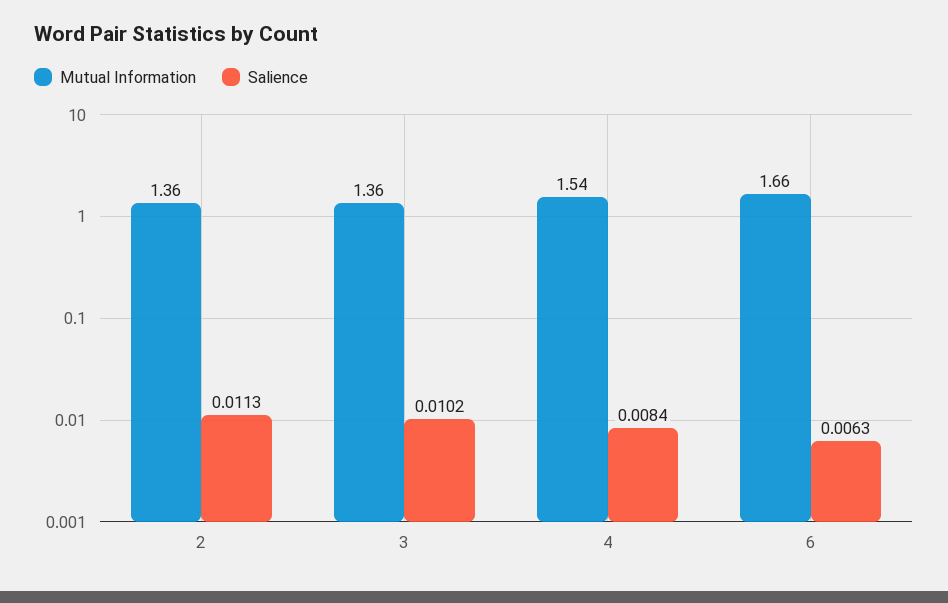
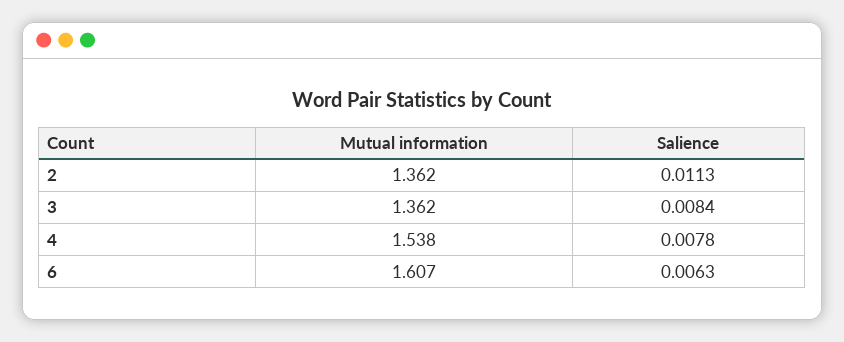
Salience, 3: 0.0102 -> 0.0084
Salience, 4: 0.0084 -> 0.0078
Mutual Information, 6: 1.66 -> 1.607

